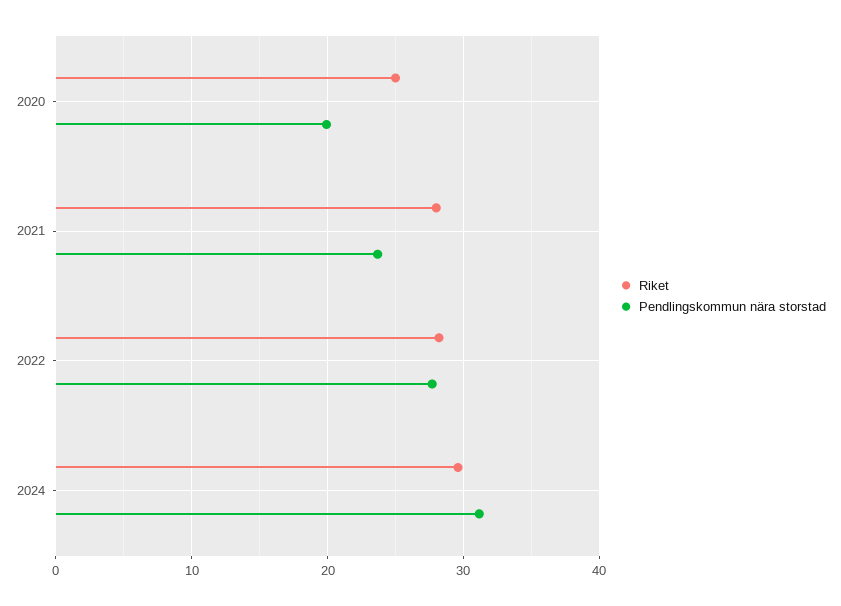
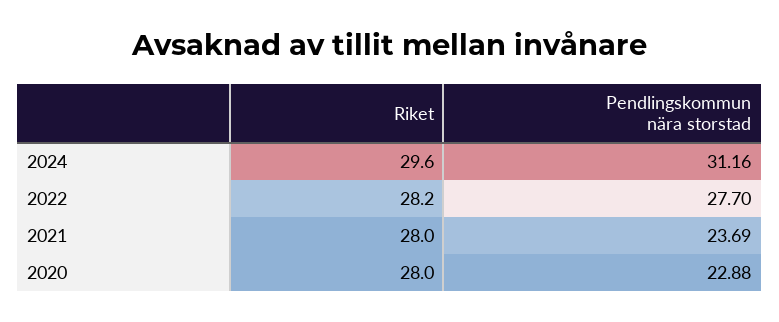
Riket, 2020: 25 -> 28
Pendlingskommun nära storstad, 2020: 20 -> 22.88

